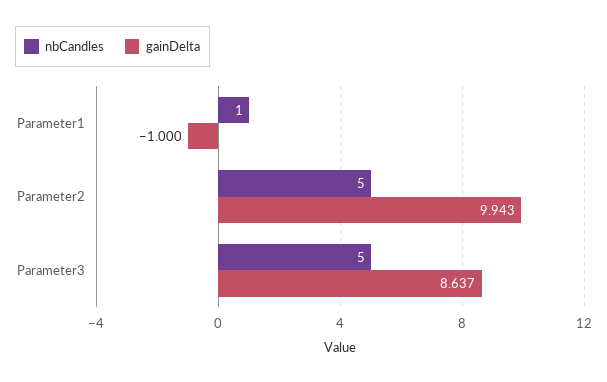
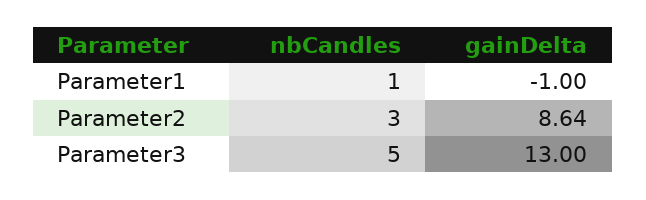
nbCandles, Parameter2: 5 -> 3
gainDelta, Parameter2: 9.943 -> 8.64
gainDelta, Parameter3: 8.637 -> 13

